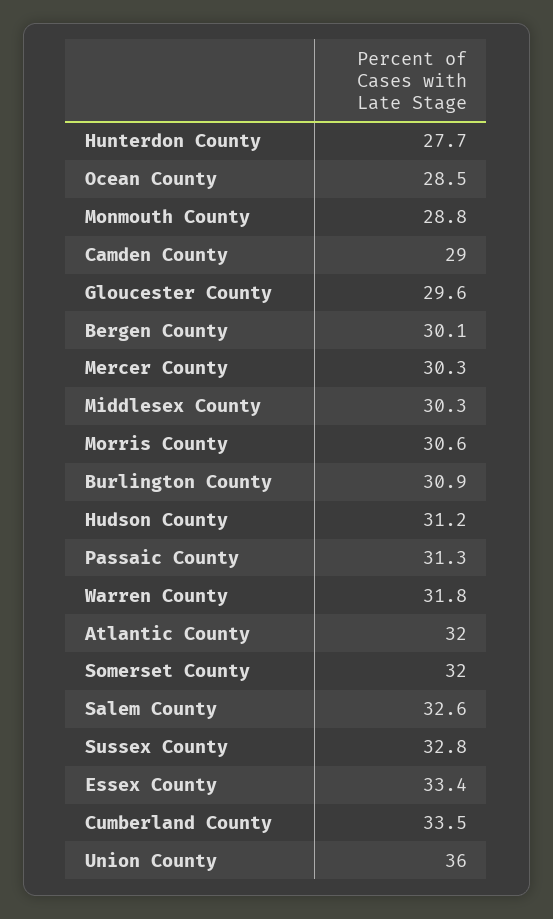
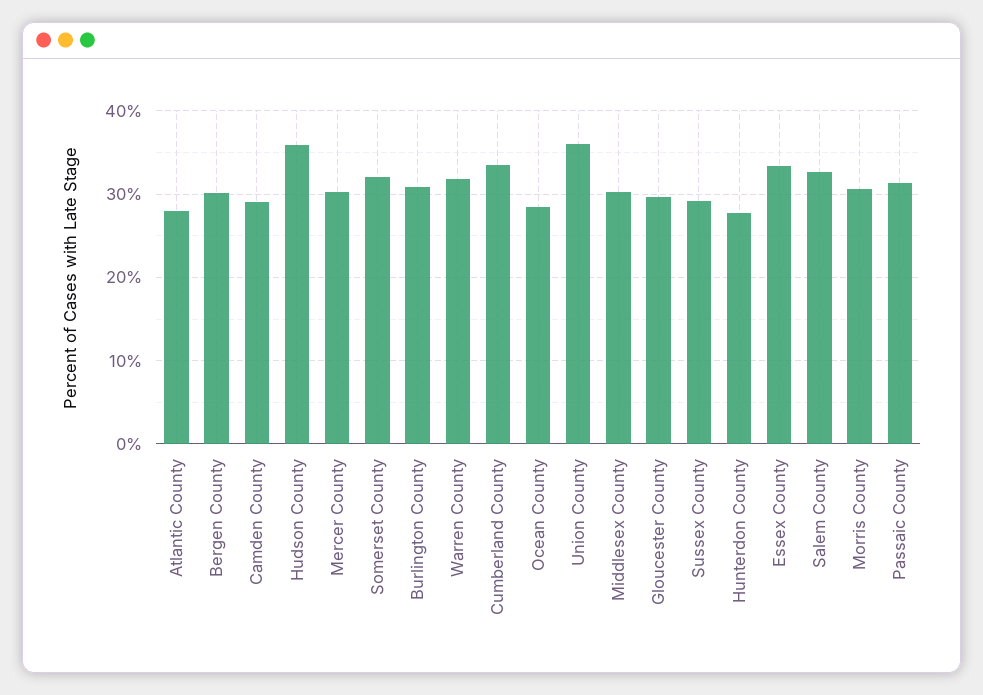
Monmouth County: 28.8 -> none
Hudson County: 31.2 -> 36
Atlantic County: 32 -> 28
Sussex County: 32.8 -> 29

